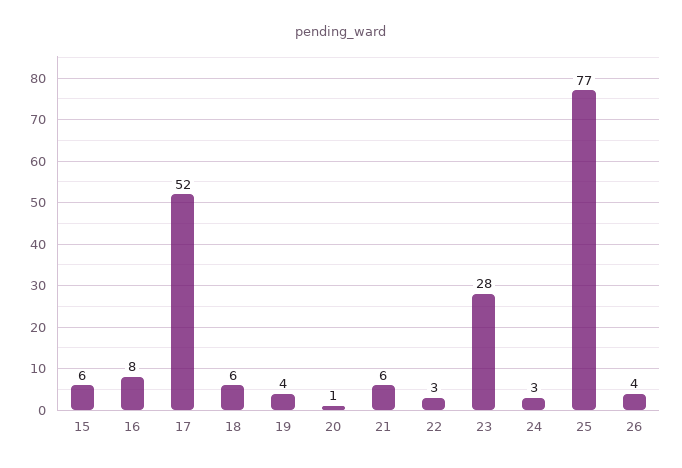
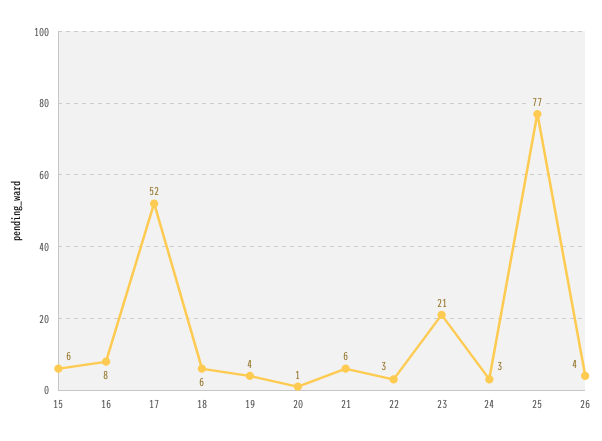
23: 28 -> 21

